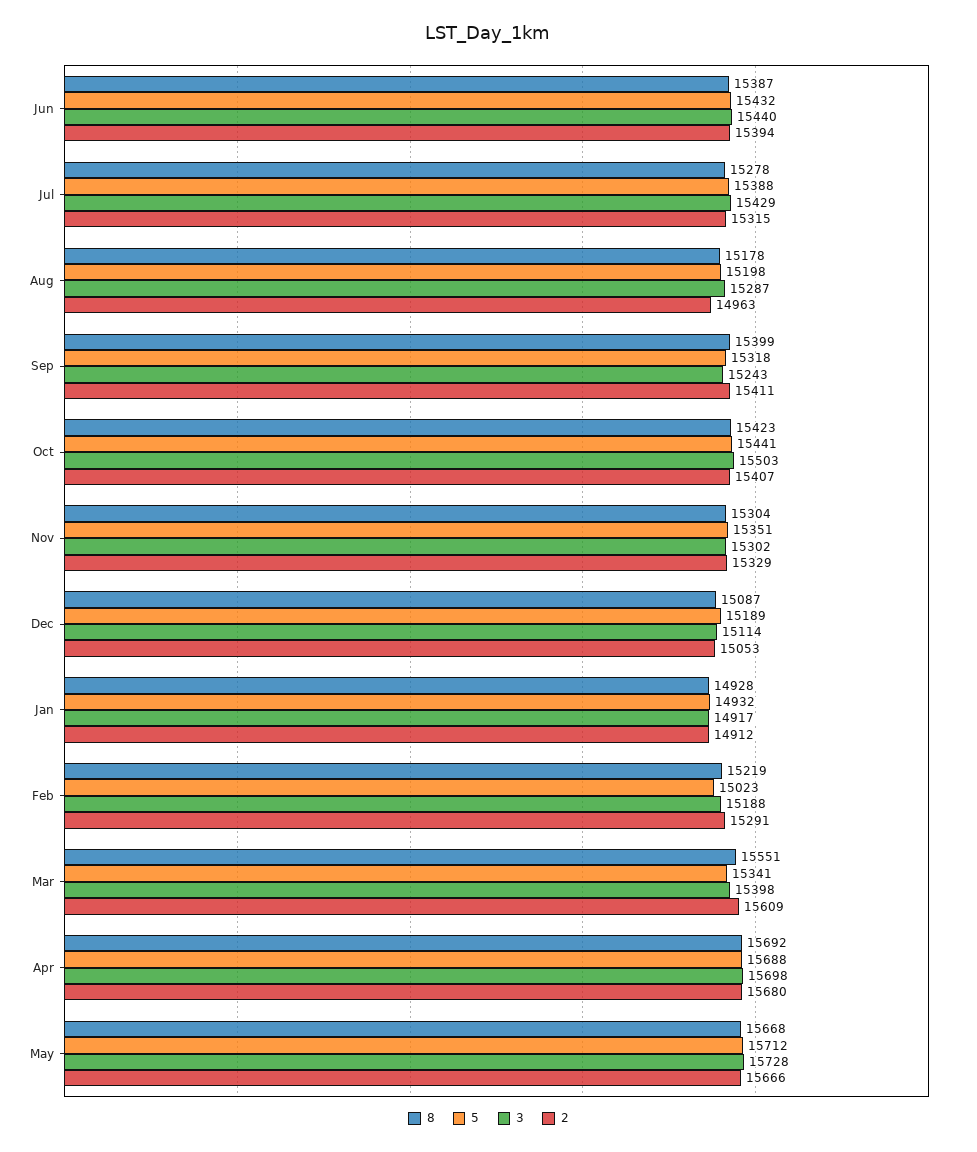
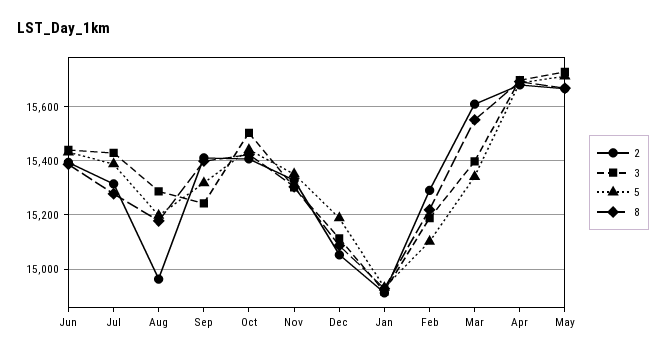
5, Feb: 15023 -> 15100

